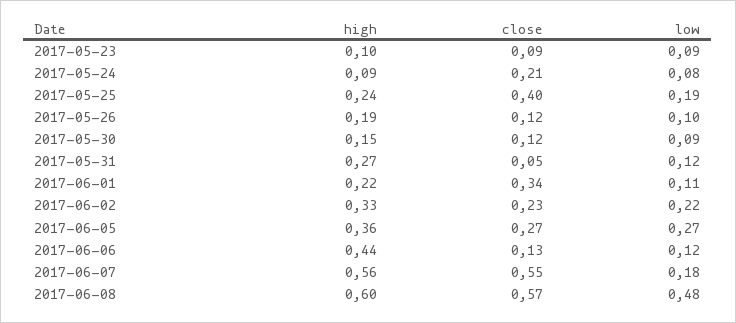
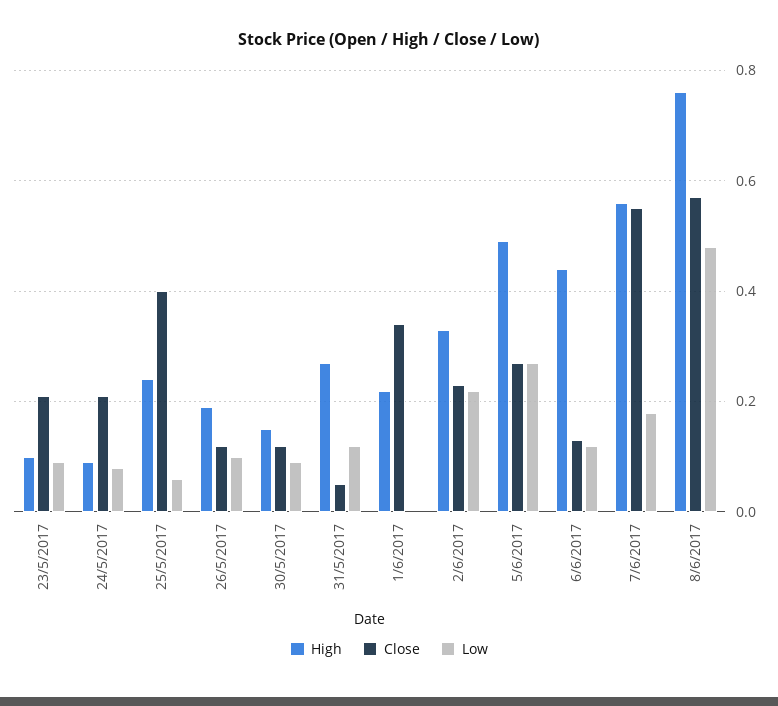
close, 2017-05-23: 0.09 -> 0.2
low, 2017-05-25: 0.19 -> 0.05
low, 2017-06-01: 0.11 -> 0
high, 2017-06-05: 0.36 -> 0.5
high, 2017-06-08: 0.6 -> 0.75

